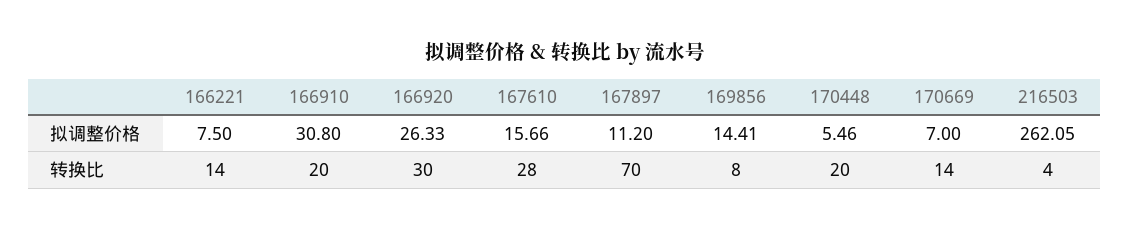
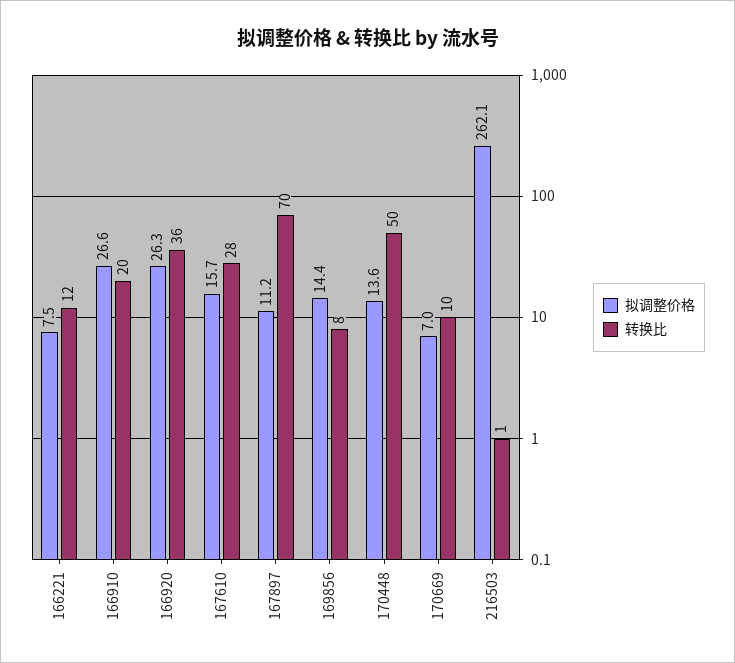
拟调整价格, 166910: 30.8 -> 26.6
拟调整价格, 170448: 5.46 -> 13.6
转换比, 166221: 14 -> 12
转换比, 166920: 30 -> 36
转换比, 170448: 20 -> 50
转换比, 170669: 14 -> 10
转换比, 216503: 4 -> 1

